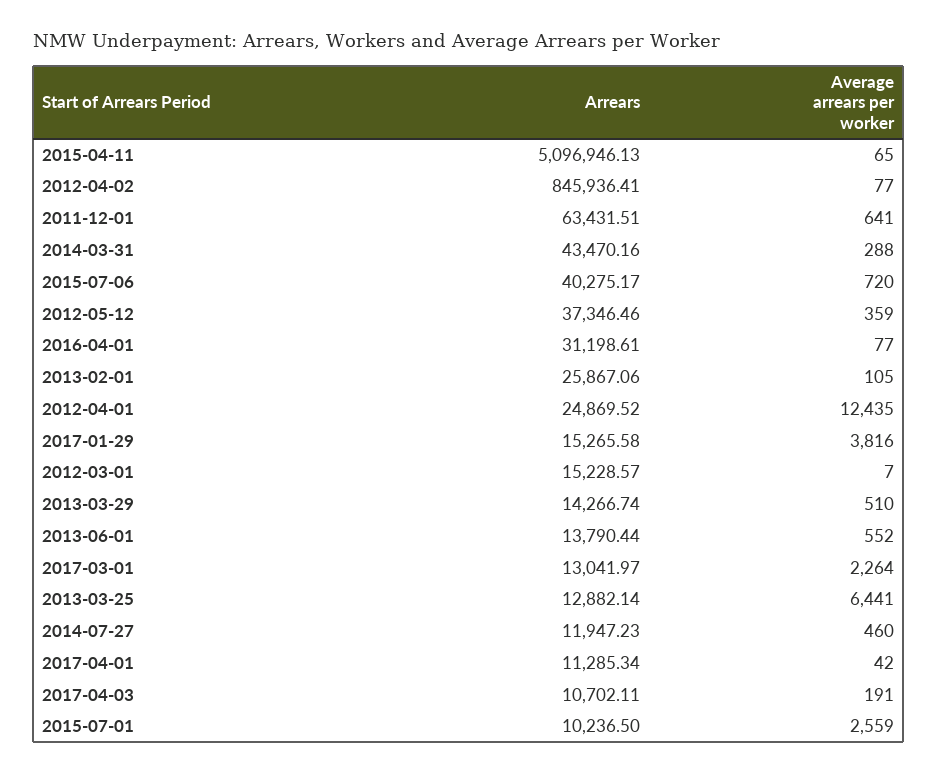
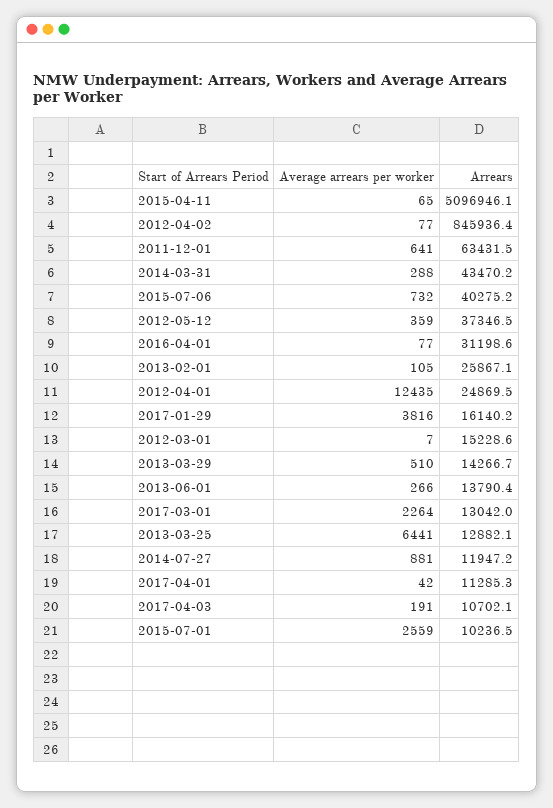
Average arrears per worker, 2015-07-06: 720 -> 732
Arrears, 2017-01-29: 15265.58 -> 16140.2
Average arrears per worker, 2013-06-01: 552 -> 266
Average arrears per worker, 2014-07-27: 460 -> 881

